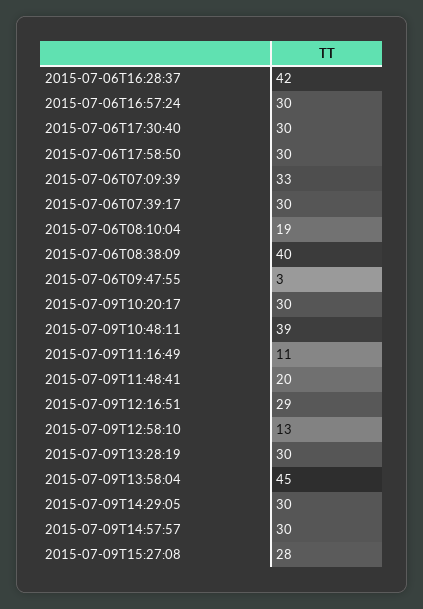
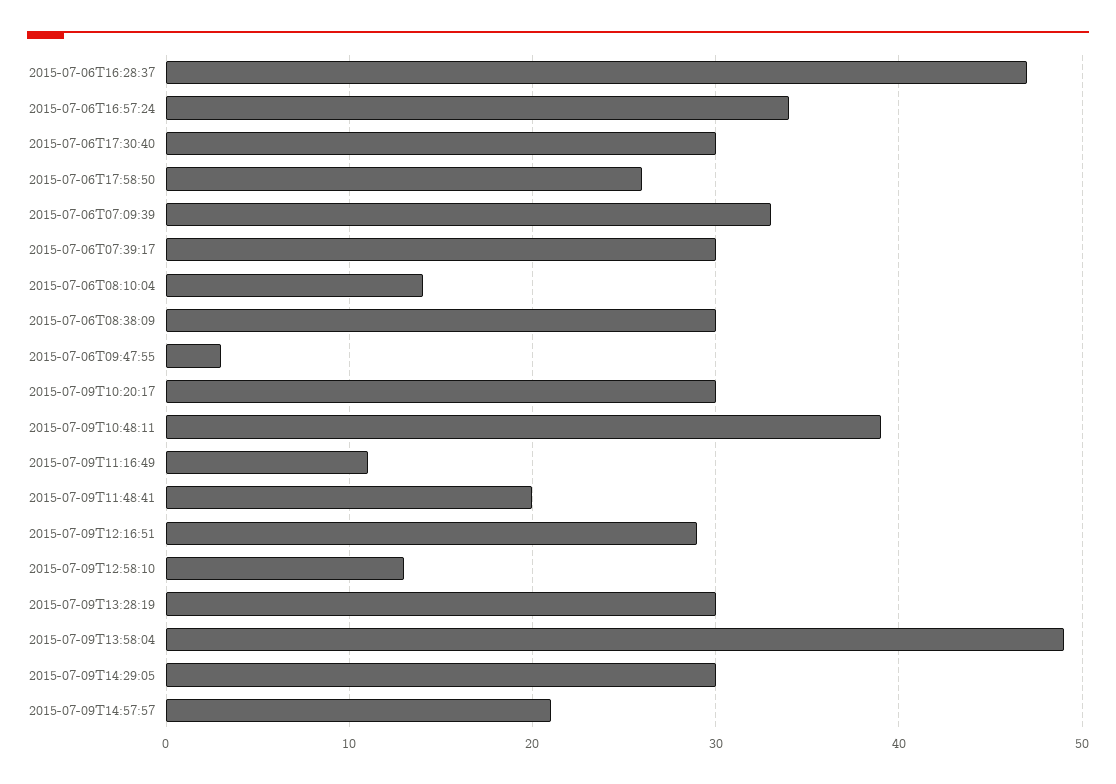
2015-07-06T16:28:37: 42 -> 47
2015-07-06T16:57:24: 30 -> 34
2015-07-06T17:58:50: 30 -> 26
2015-07-06T08:10:04: 19 -> 14
2015-07-06T08:38:09: 40 -> 30
2015-07-09T13:58:04: 45 -> 49
2015-07-09T14:57:57: 30 -> 21
2015-07-09T15:27:08: 28 -> none

